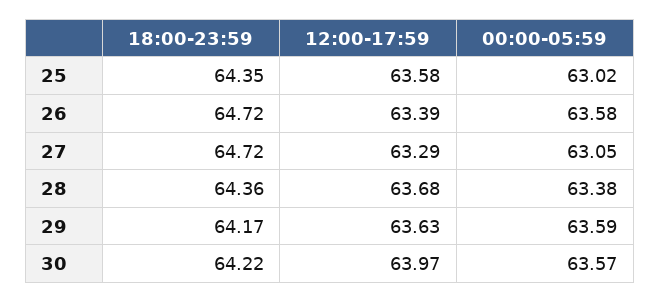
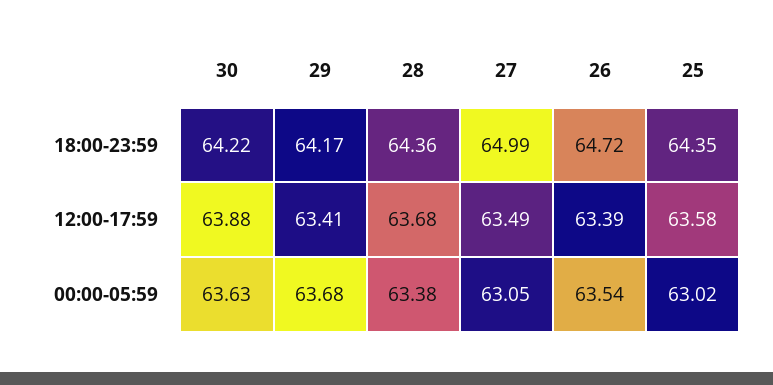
00:00-05:59, 26: 63.58 -> 63.54
18:00-23:59, 27: 64.72 -> 64.99
12:00-17:59, 27: 63.29 -> 63.49
12:00-17:59, 29: 63.63 -> 63.41
00:00-05:59, 29: 63.59 -> 63.68
12:00-17:59, 30: 63.97 -> 63.88
00:00-05:59, 30: 63.57 -> 63.63

